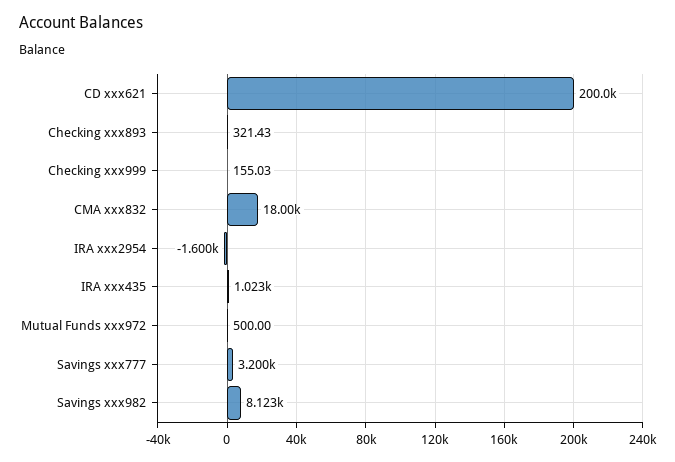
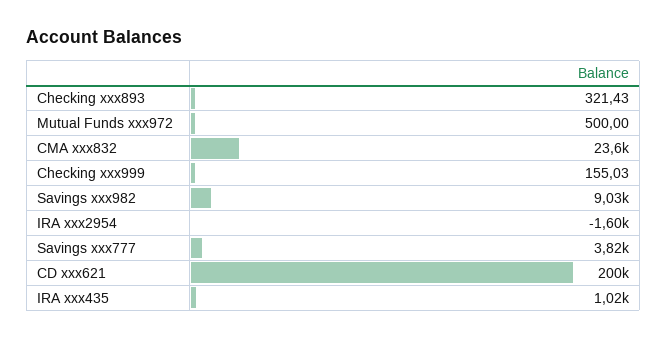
CMA xxx832: 18000 -> 23600
Savings xxx777: 3200 -> 3820
Savings xxx982: 8123 -> 9030

